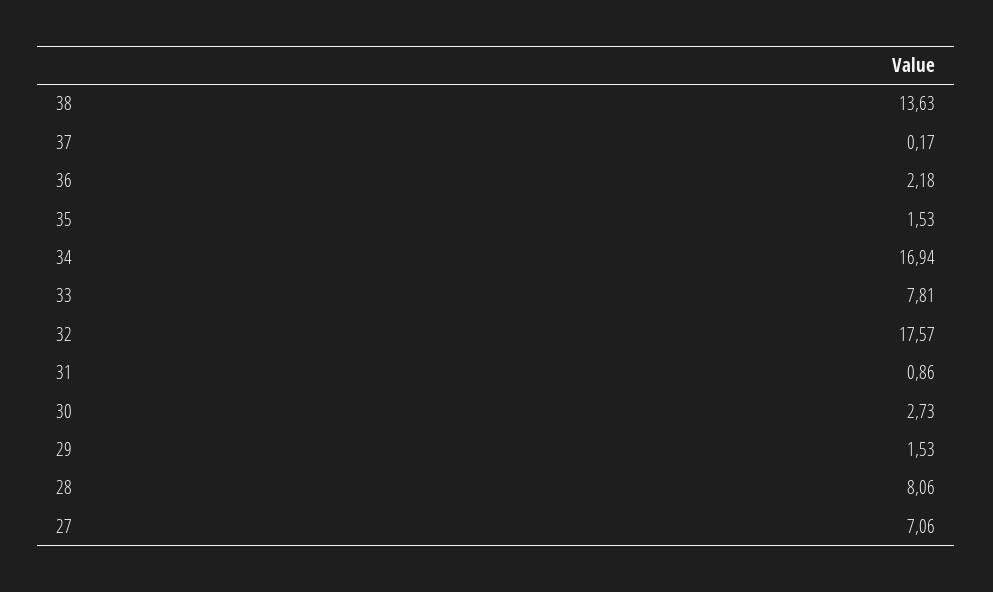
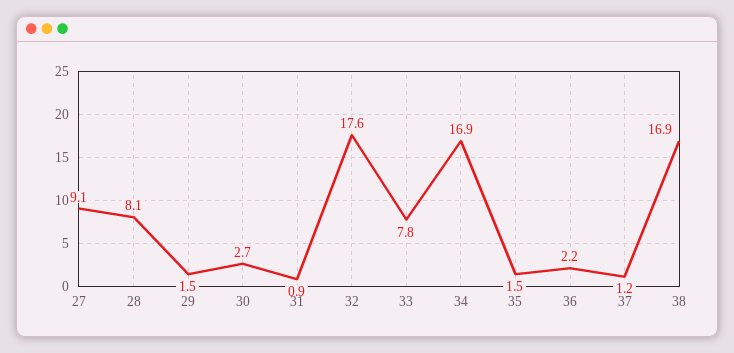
38: 13.63 -> 16.9
37: 0.17 -> 1.2
27: 7.06 -> 9.1

